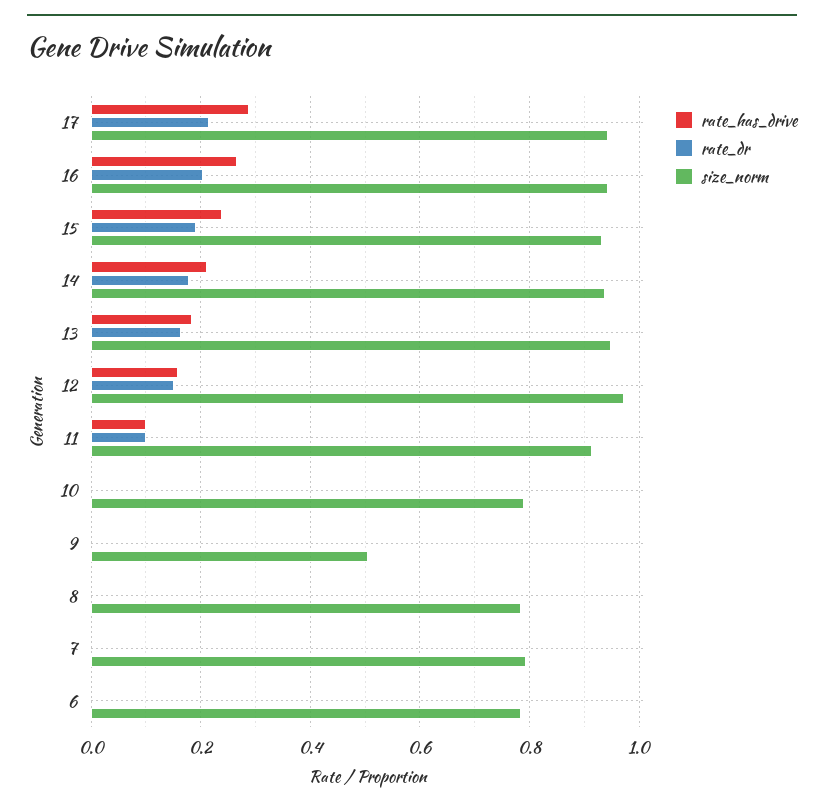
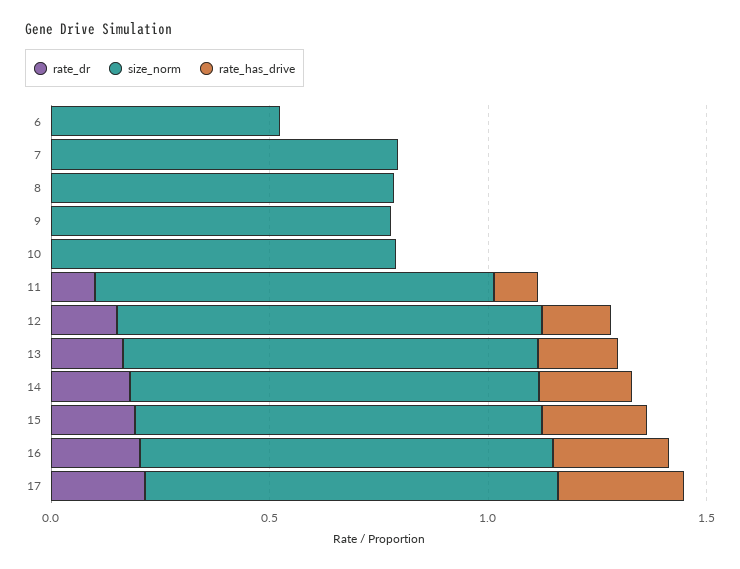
size_norm, 9: 0.5 -> 0.8
size_norm, 6: 0.78 -> 0.5

